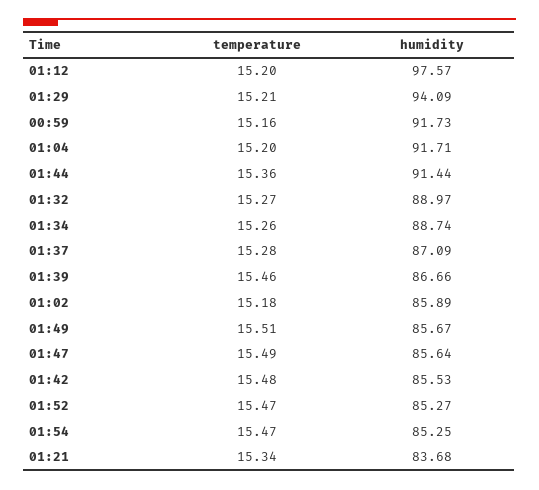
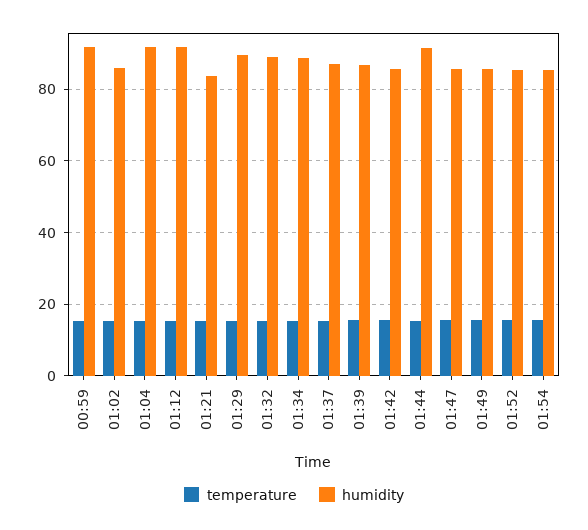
humidity, 01:12: 97.57 -> 92
humidity, 01:29: 94.09 -> 90

